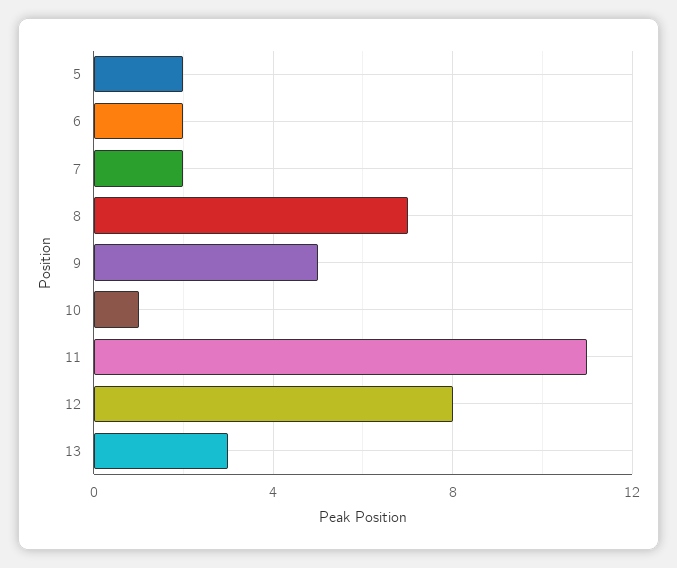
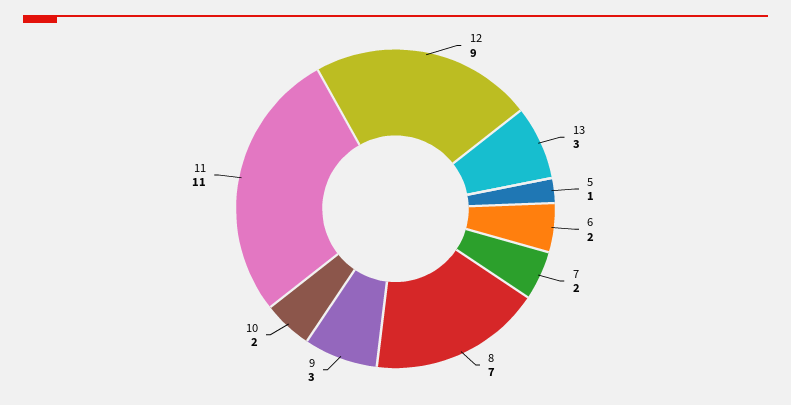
5: 2 -> 1
9: 5 -> 3
10: 1 -> 2
12: 8 -> 9

